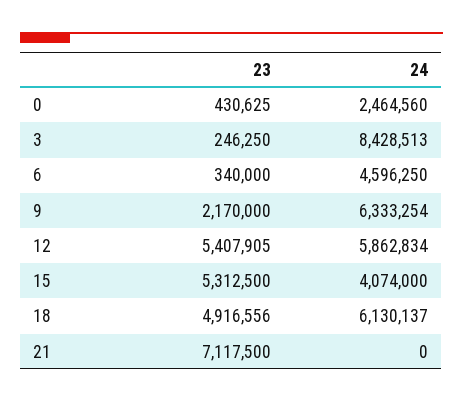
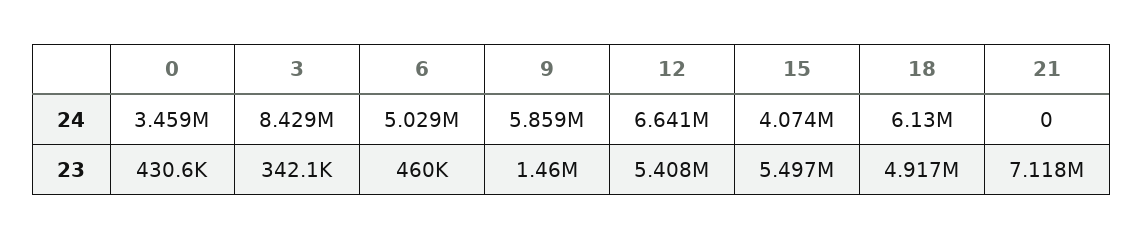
24, 0: 2464560 -> 3459000
23, 3: 246250 -> 342100
23, 6: 340000 -> 460000
24, 6: 4596250 -> 5029000
23, 9: 2170000 -> 1460000
24, 9: 6333254 -> 5859000
24, 12: 5862834 -> 6641000
23, 15: 5312500 -> 5497000

